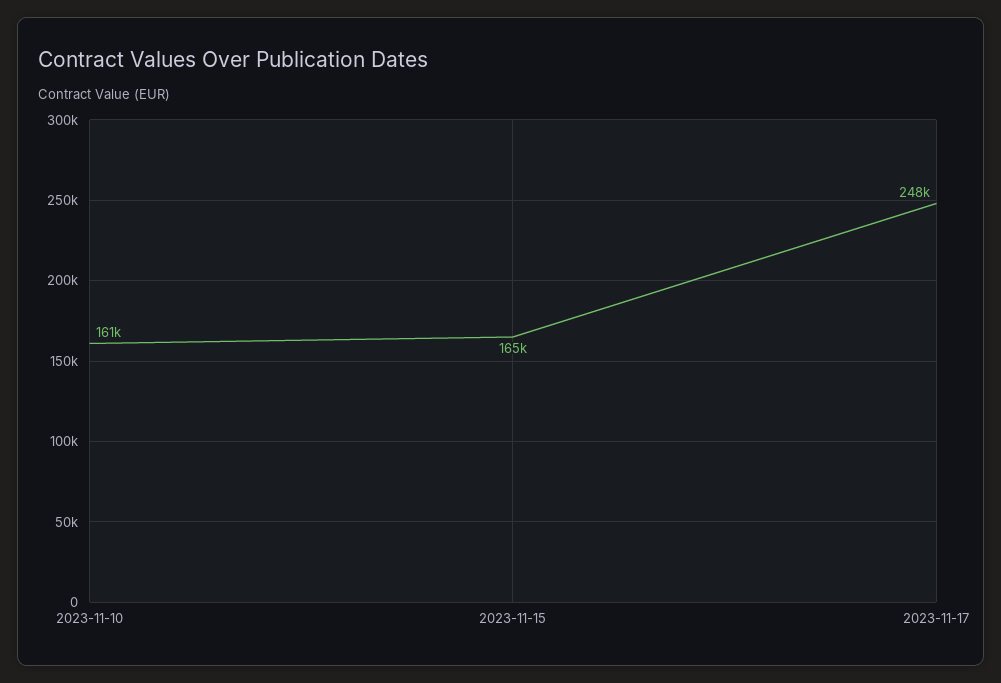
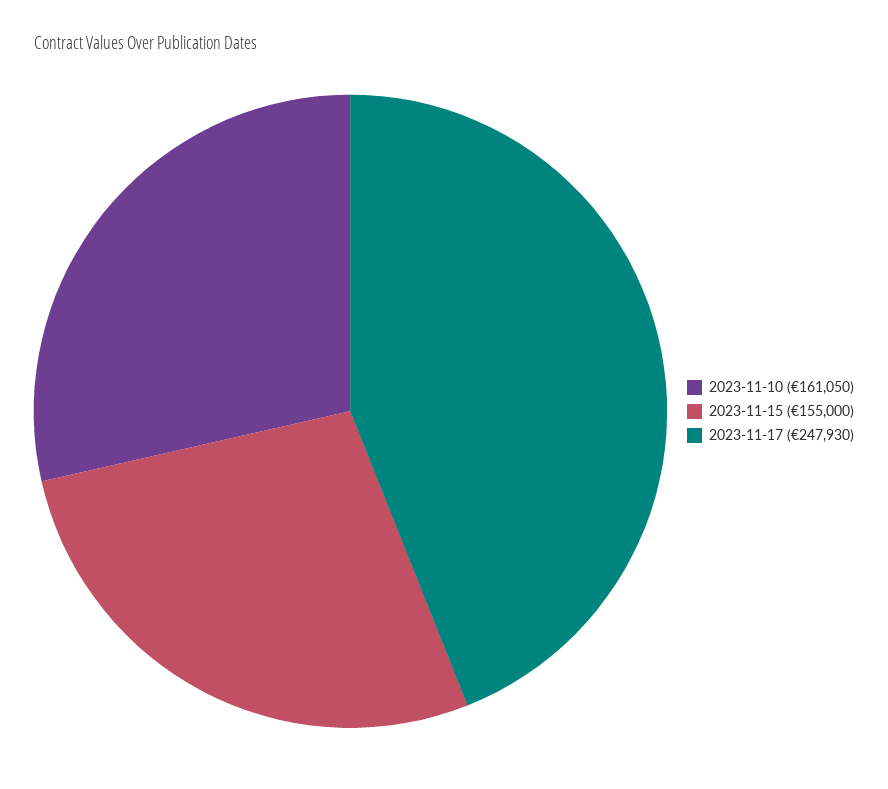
2023-11-15: 165000 -> 155000

